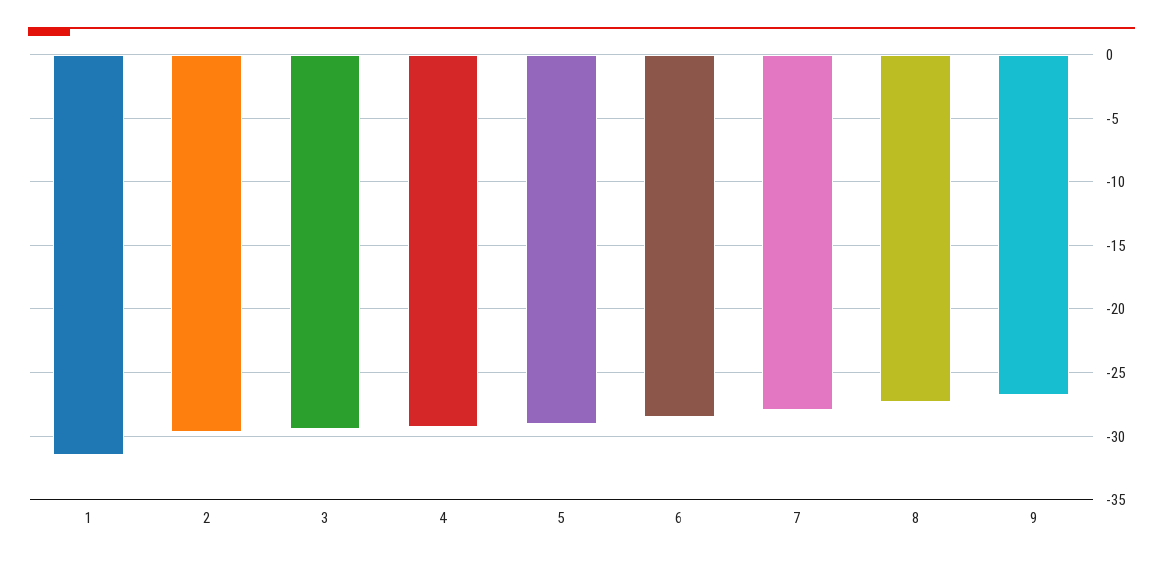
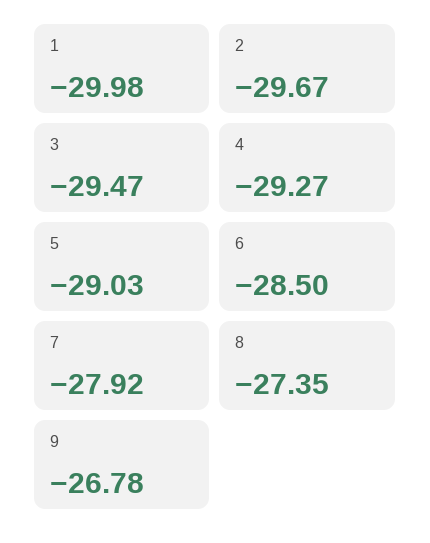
1: -31.5 -> -29.98

